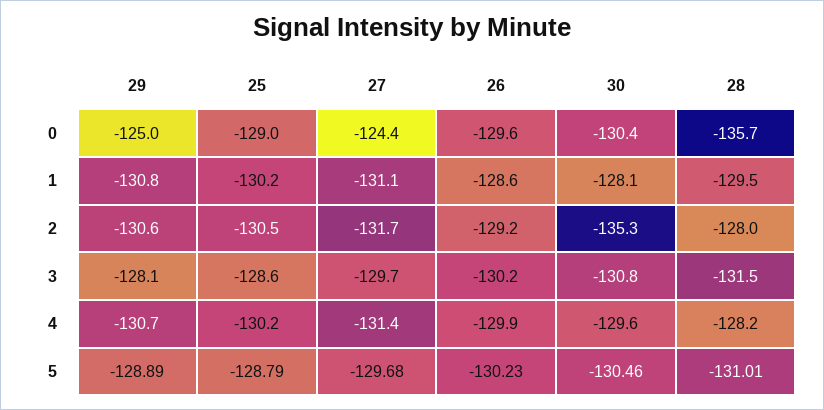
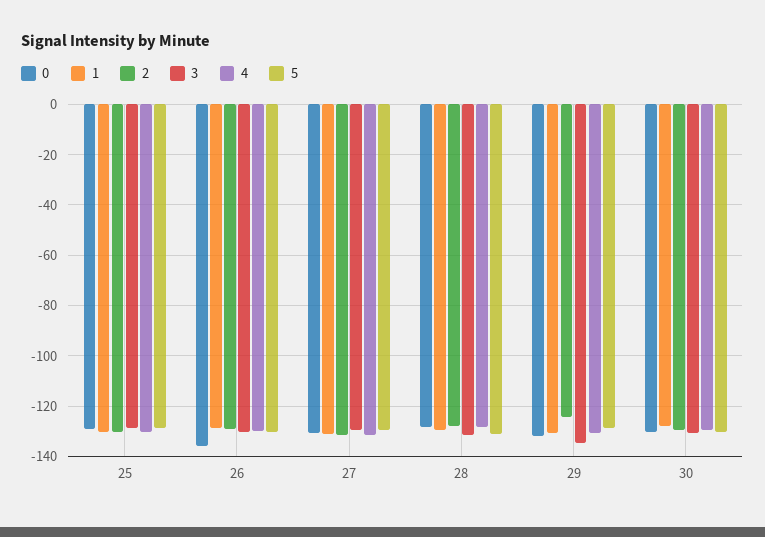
0, 29: -125 -> -132.5
0, 27: -124.4 -> -130
0, 26: -129.6 -> -135
0, 28: -135.7 -> -127.5
2, 29: -130.6 -> -125
2, 30: -135.3 -> -130
3, 29: -128.1 -> -135

